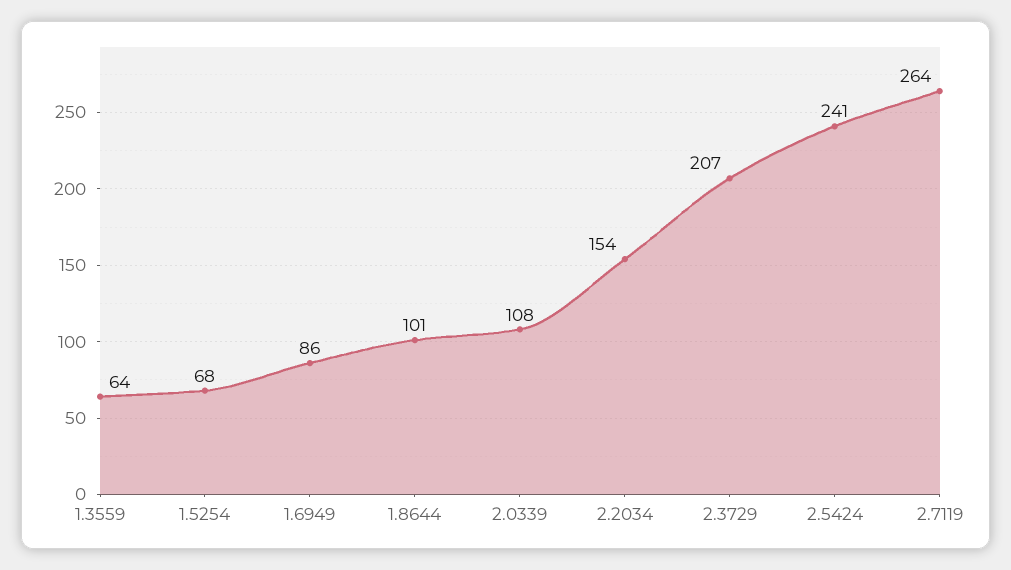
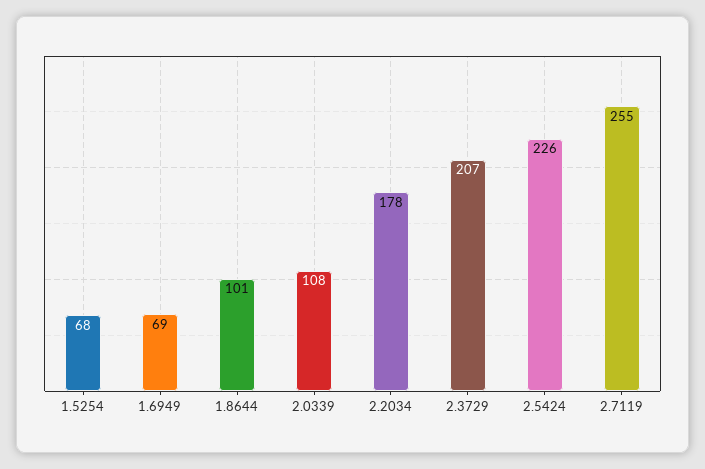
1.3559: 64 -> none
1.6949: 86 -> 69
2.2034: 154 -> 178
2.5424: 241 -> 226
2.7119: 264 -> 255

